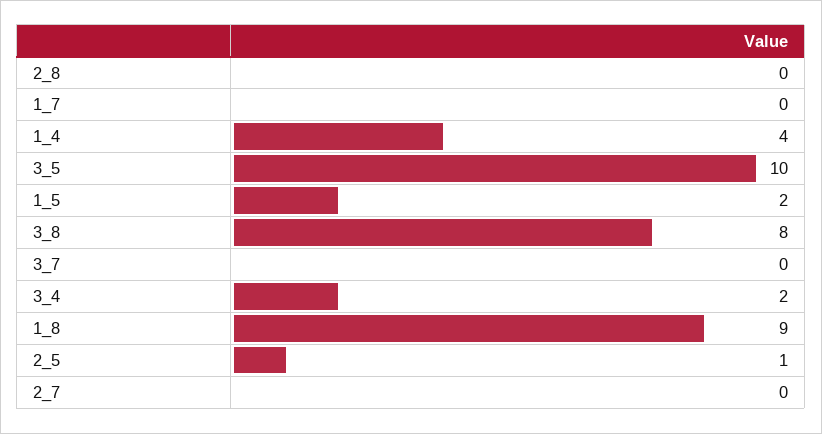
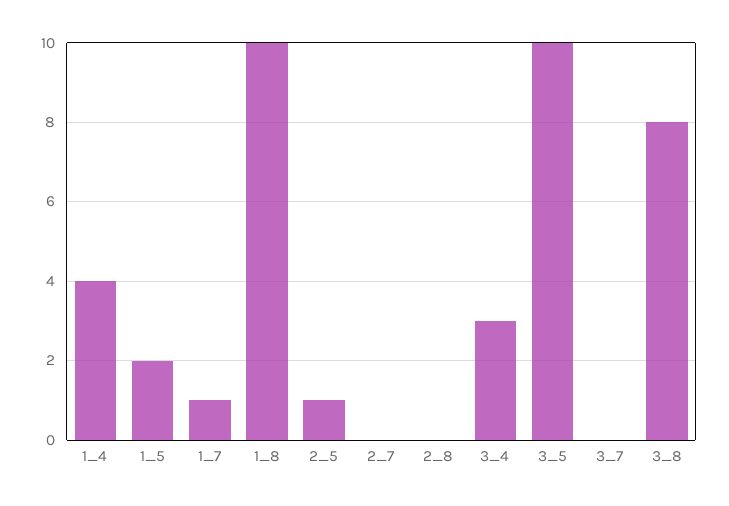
1_7: 0 -> 1
3_4: 2 -> 3
1_8: 9 -> 10

